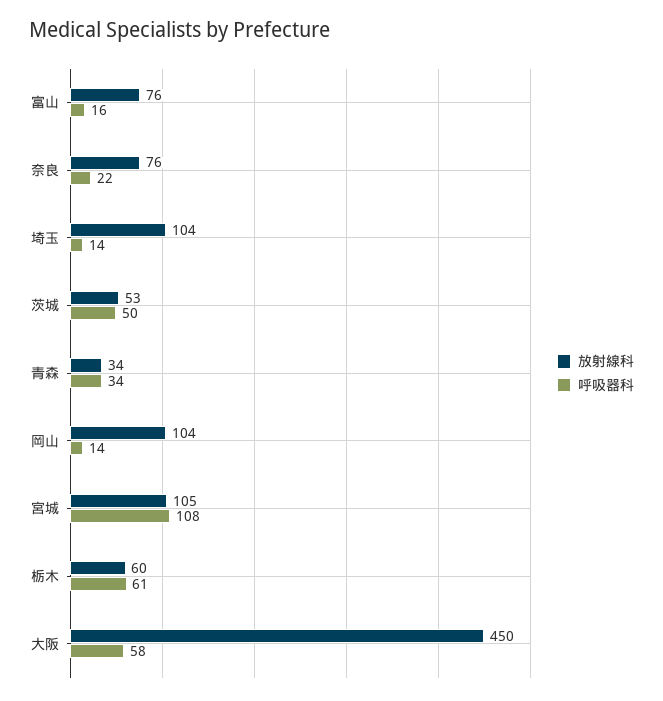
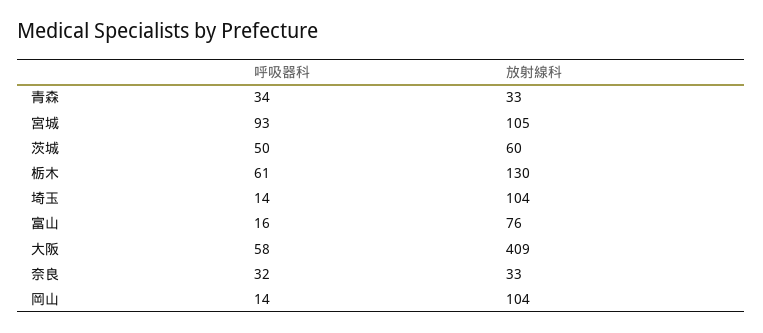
放射線科, 奈良: 76 -> 33
呼吸器科, 奈良: 22 -> 32
放射線科, 茨城: 53 -> 60
放射線科, 青森: 34 -> 33
呼吸器科, 宮城: 108 -> 93
放射線科, 栃木: 60 -> 130
放射線科, 大阪: 450 -> 409

